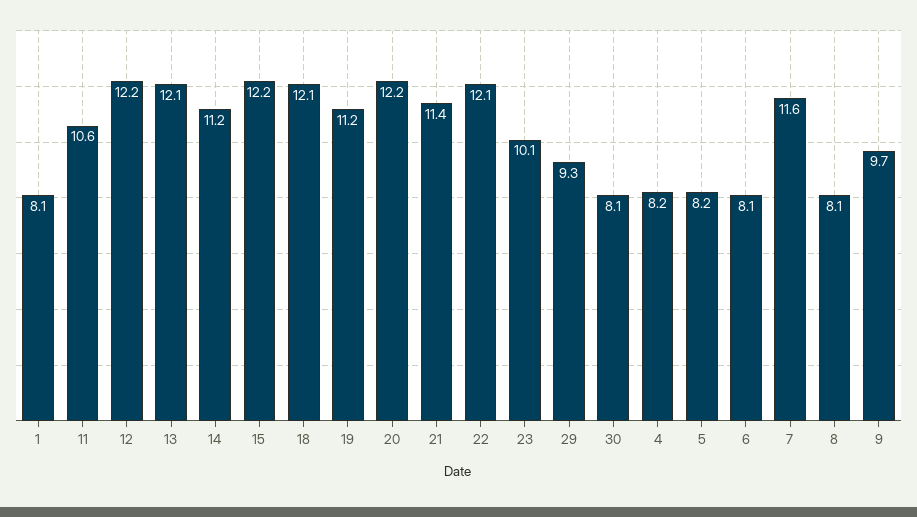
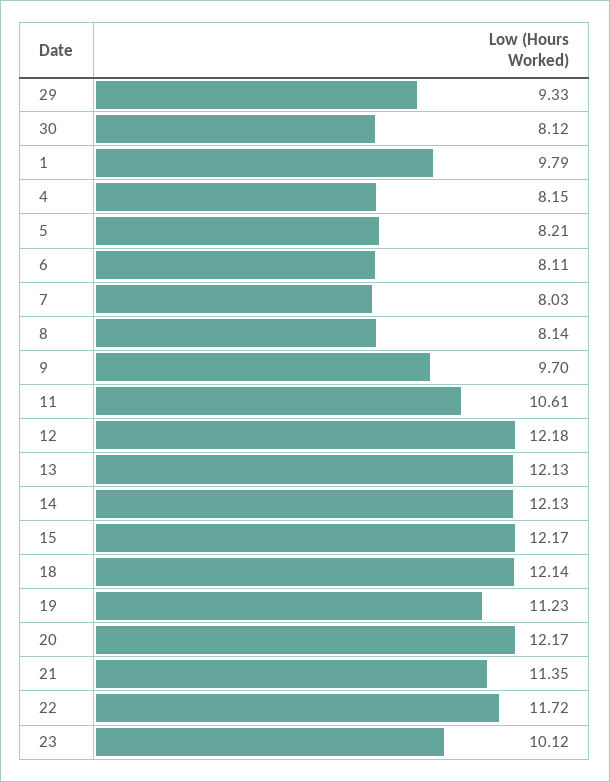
1: 8.1 -> 9.79
14: 11.2 -> 12.13
22: 12.1 -> 11.72
7: 11.6 -> 8.03

